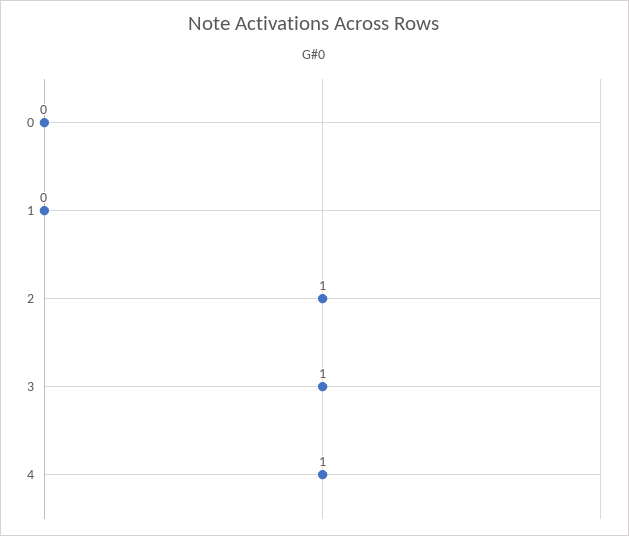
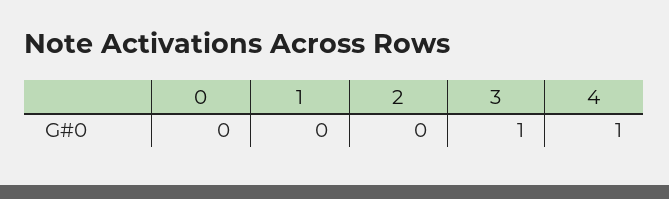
2: 1 -> 0

